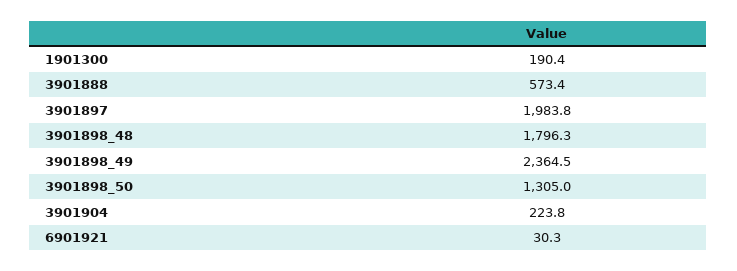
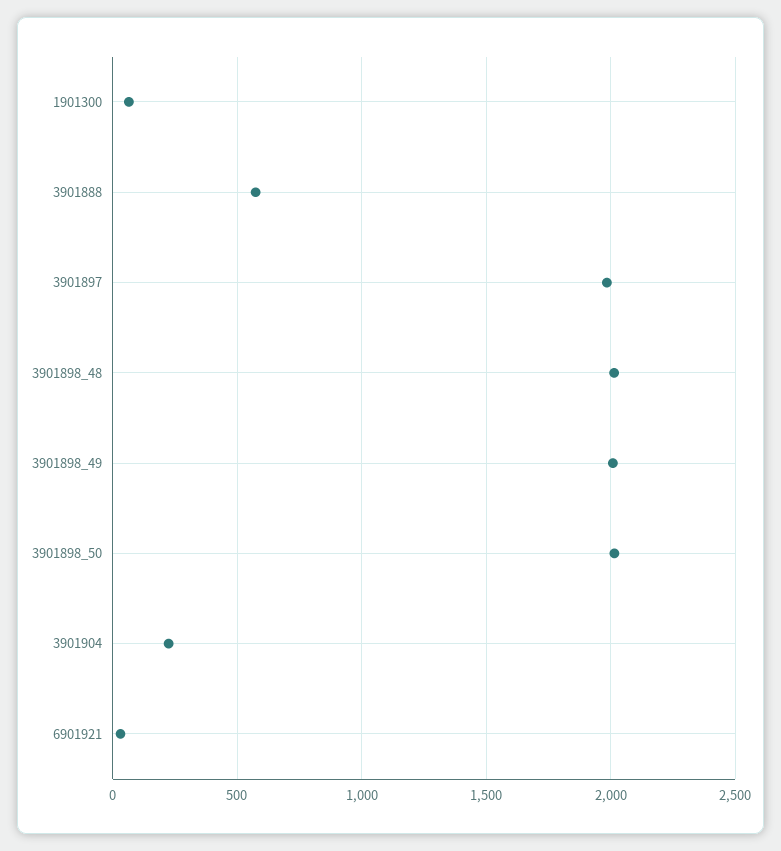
1901300: 190.4 -> 50
3901898_48: 1796.3 -> 2000
3901898_49: 2364.5 -> 2000
3901898_50: 1305 -> 2000

